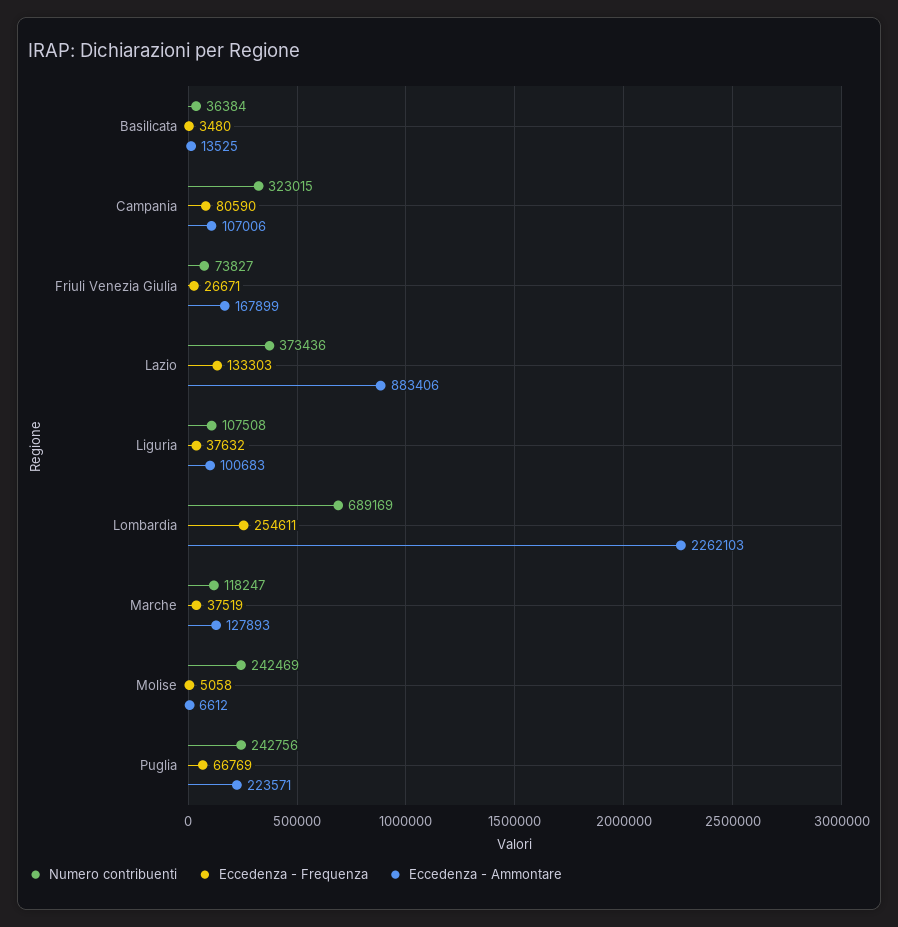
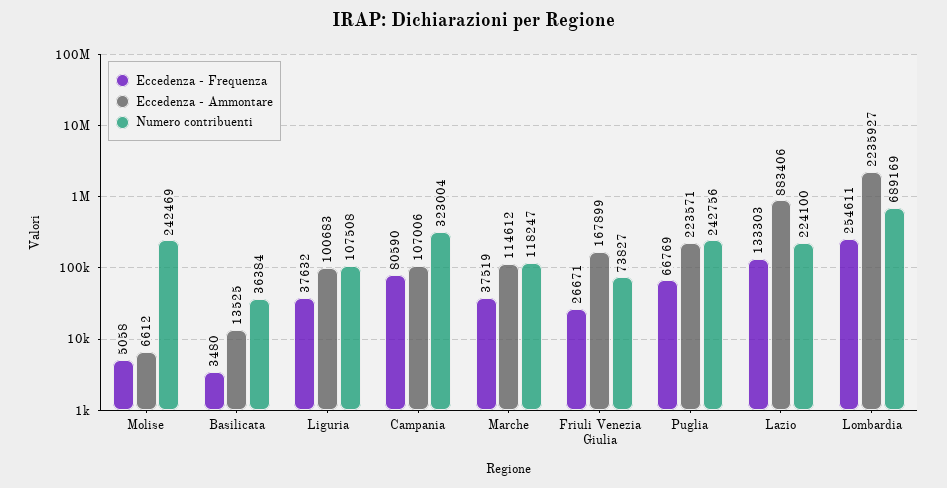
Numero contribuenti, Campania: 323015 -> 323004
Numero contribuenti, Lazio: 373436 -> 224100
Eccedenza - Ammontare, Lombardia: 2262103 -> 2235927
Eccedenza - Ammontare, Marche: 127893 -> 114612

